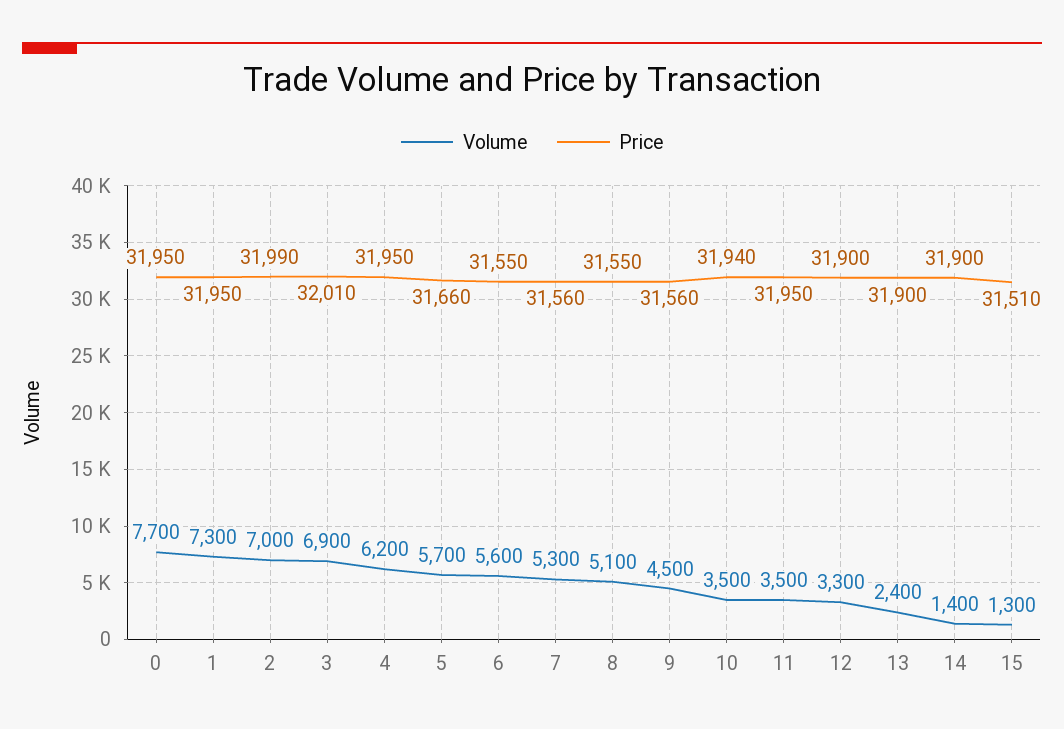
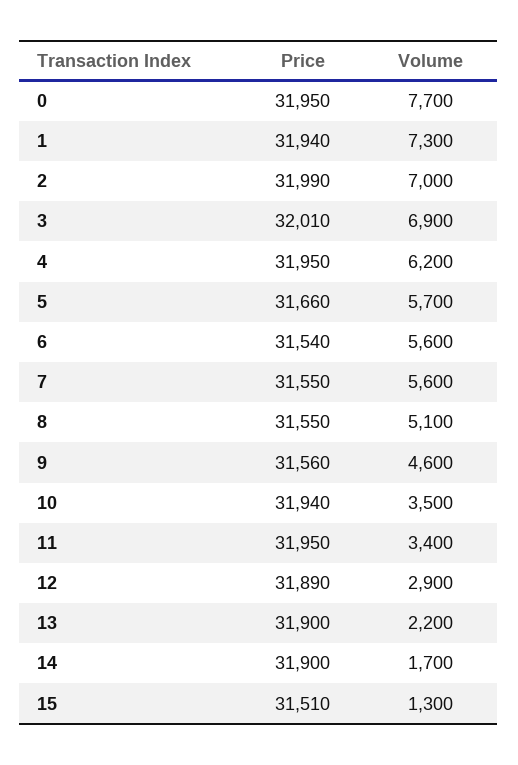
Price, 1: 31950 -> 31940
Price, 6: 31550 -> 31540
Volume, 7: 5300 -> 5600
Price, 7: 31560 -> 31550
Volume, 9: 4500 -> 4600
Volume, 11: 3500 -> 3400
Volume, 12: 3300 -> 2900
Price, 12: 31900 -> 31890
Volume, 13: 2400 -> 2200
Volume, 14: 1400 -> 1700

